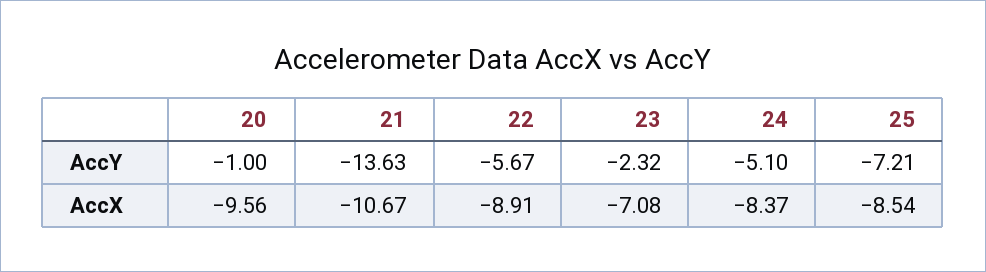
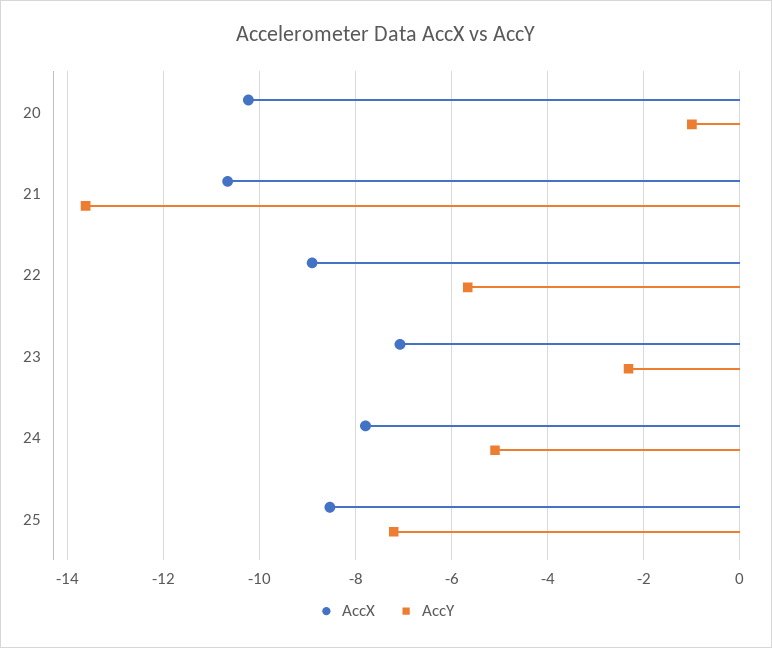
AccX, 20: -9.56 -> -10.2
AccX, 24: -8.37 -> -7.8

